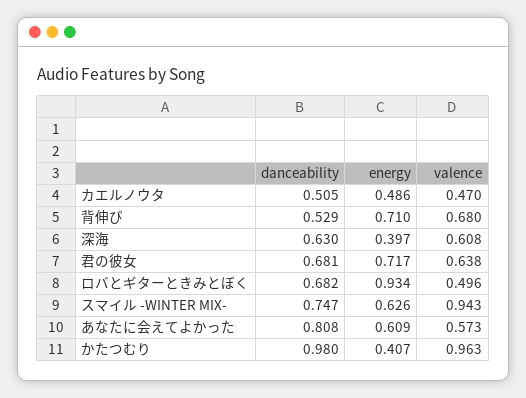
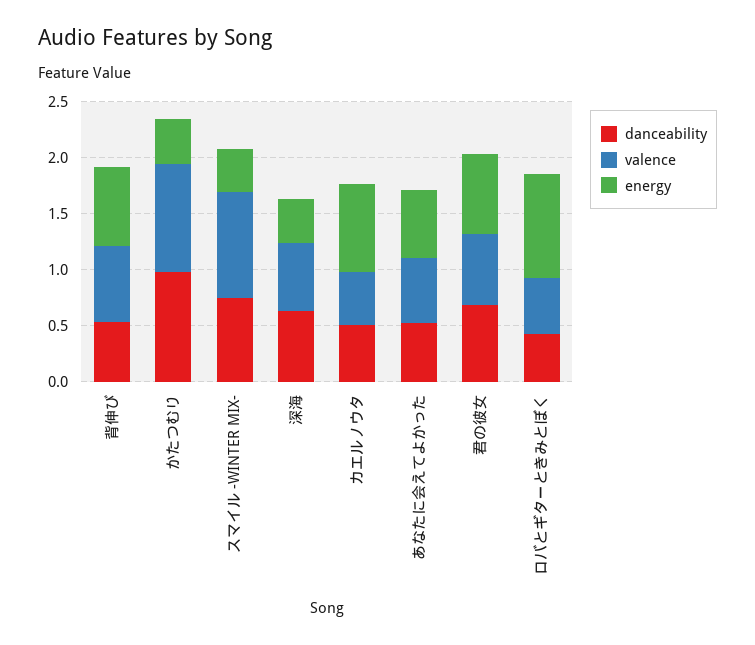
energy, カエルノウタ: 0.486 -> 0.8
danceability, ロバとギターときみとぼく: 0.682 -> 0.4
energy, スマイル -WINTER MIX-: 0.626 -> 0.4
danceability, あなたに会えてよかった: 0.808 -> 0.5

